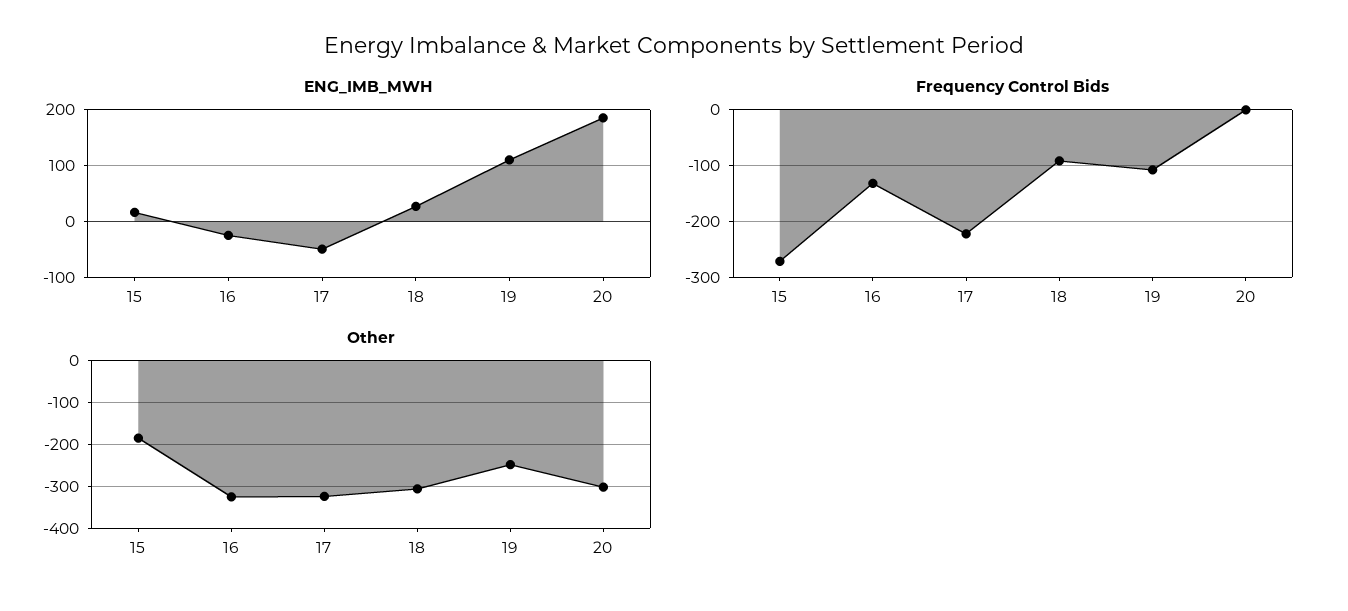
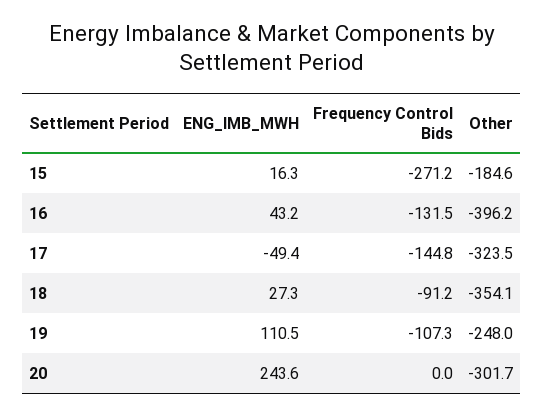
ENG_IMB_MWH, 16: -20 -> 43.2
ENG_IMB_MWH, 20: 180 -> 243.6
Frequency Control Bids, 17: -220 -> -144.8
Other, 16: -320 -> -396.2
Other, 18: -300 -> -354.1

